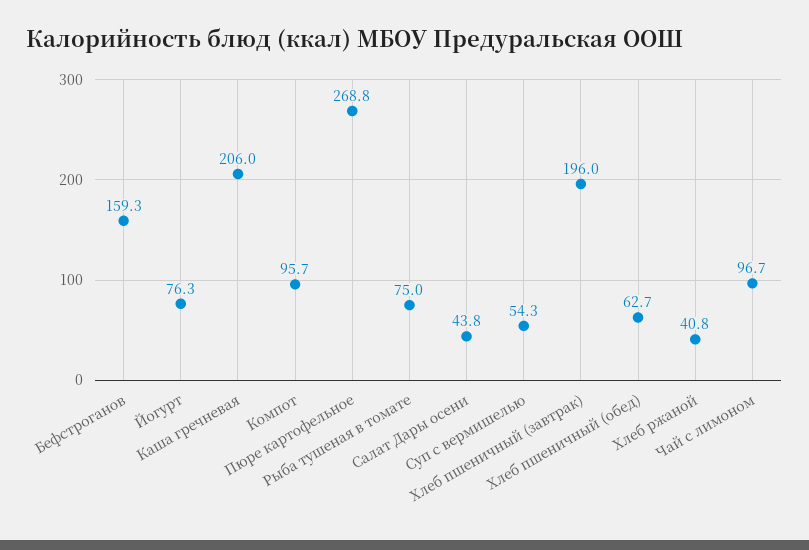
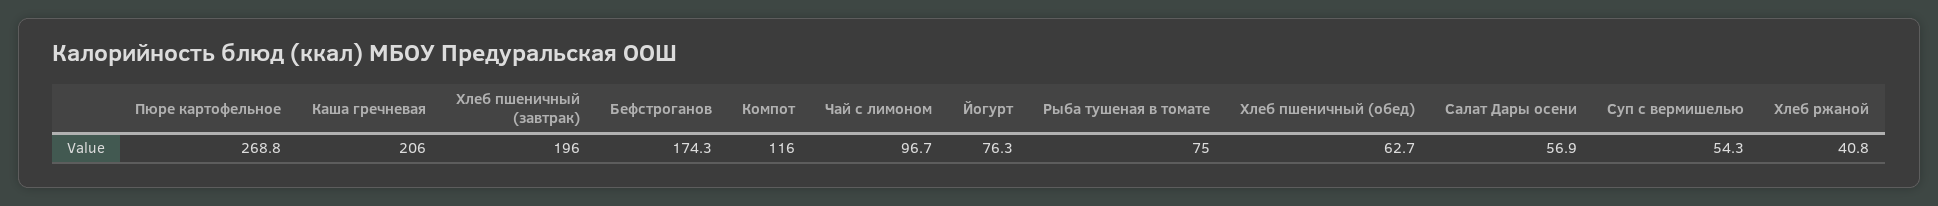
Бефстроганов: 159.3 -> 174.3
Компот: 95.7 -> 116
Салат Дары осени: 43.8 -> 56.9

